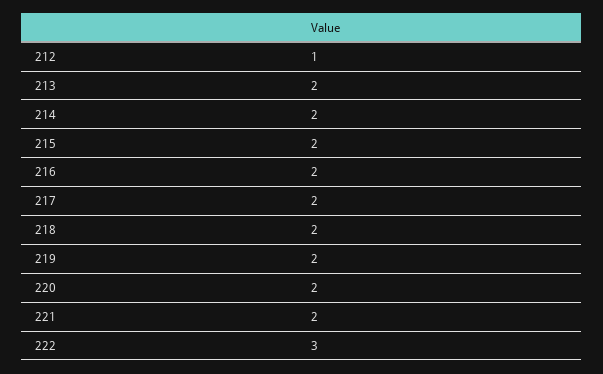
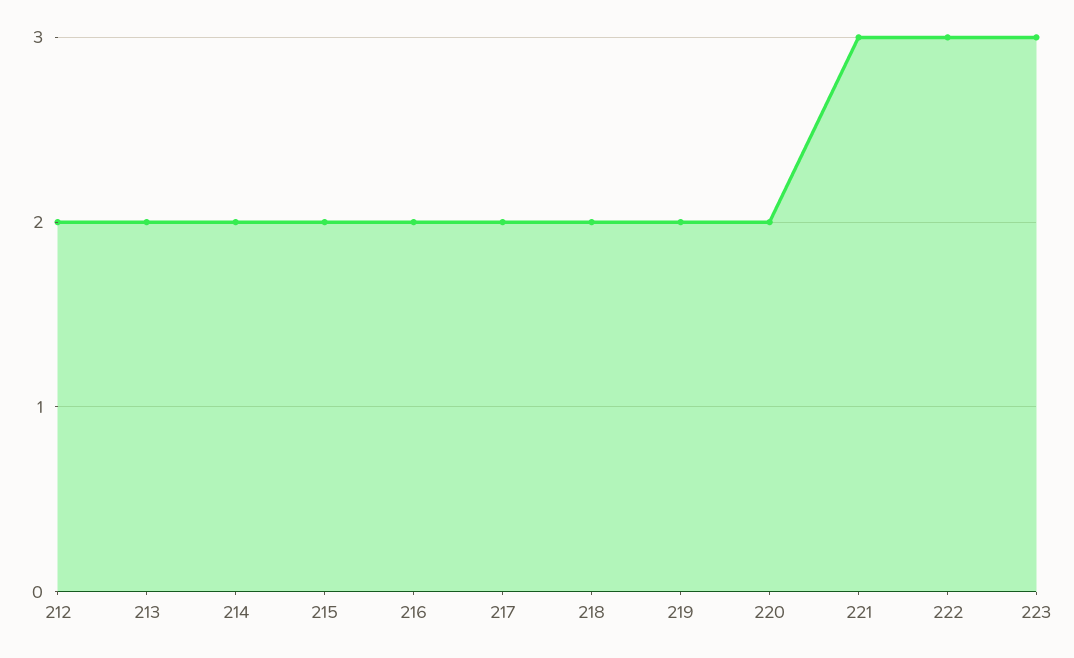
212: 1 -> 2
221: 2 -> 3
223: none -> 3

